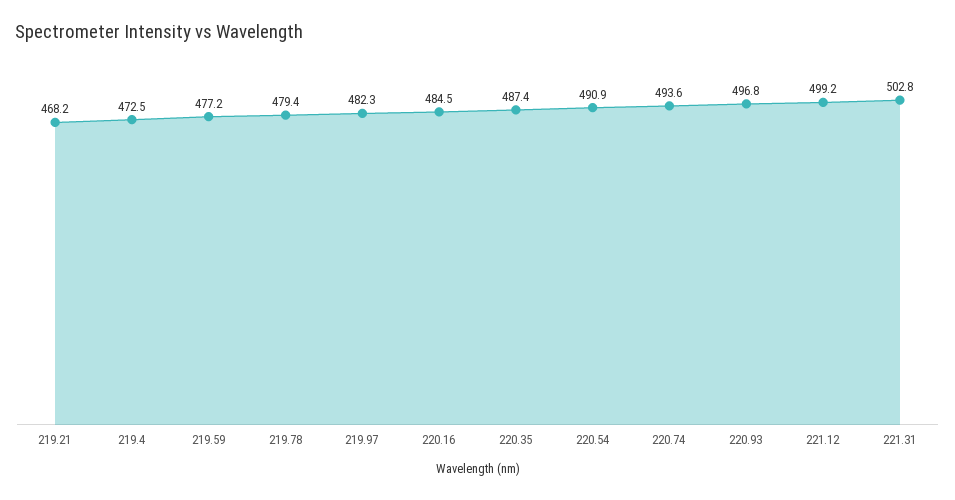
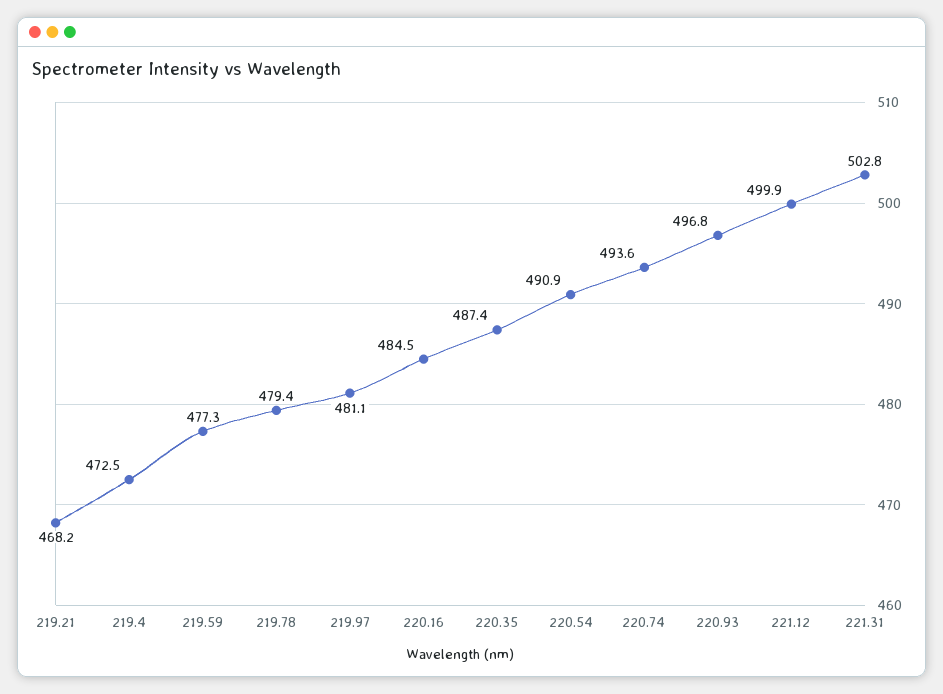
219.59: 477.2 -> 477.3
219.97: 482.3 -> 481.1
221.12: 499.2 -> 499.9

